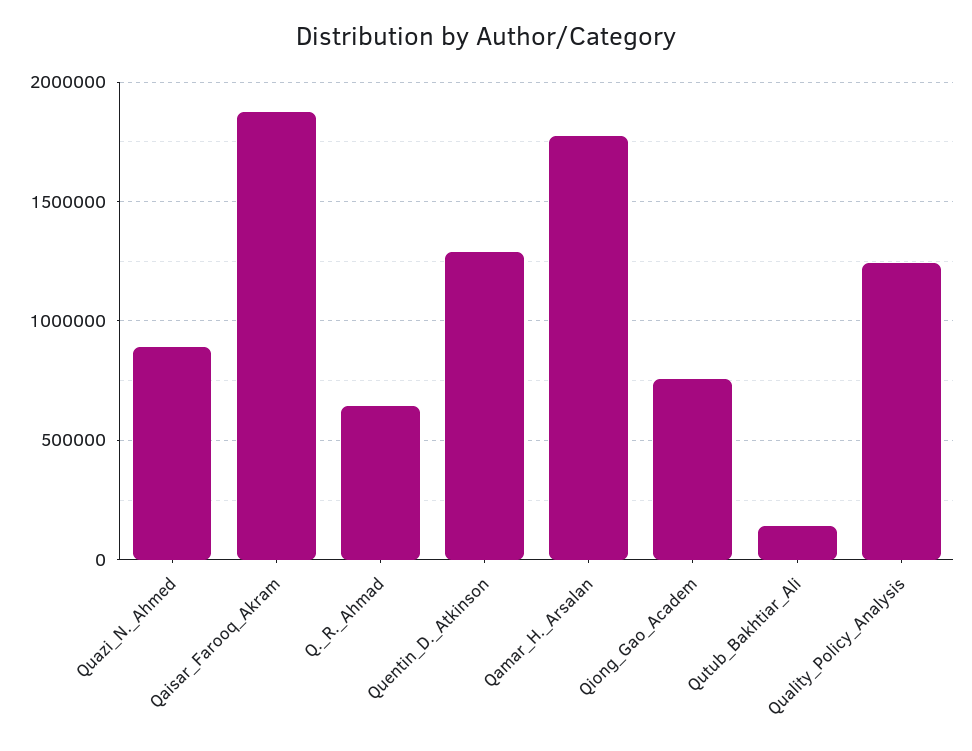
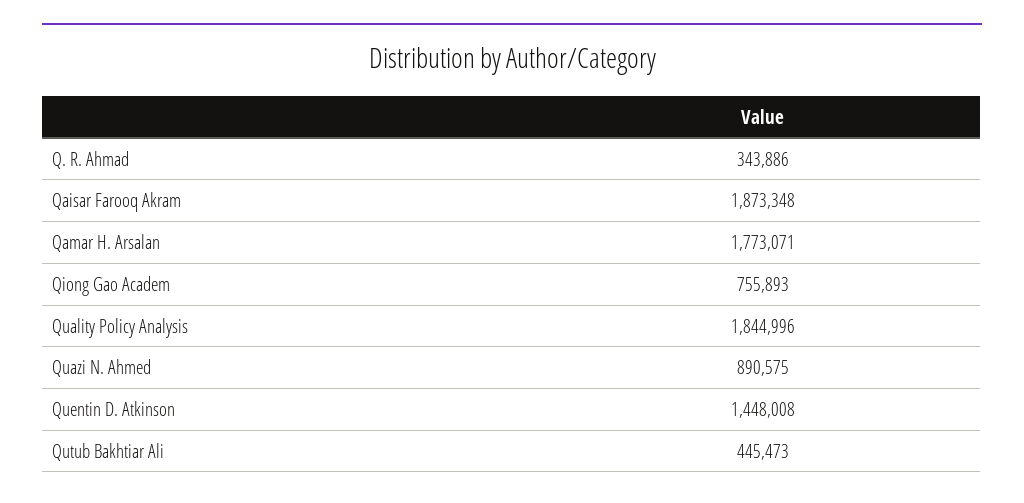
Q._R._Ahmad: 650000 -> 343886
Quentin_D._Atkinson: 1300000 -> 1448008
Qutub_Bakhtiar_Ali: 150000 -> 445473
Quality_Policy_Analysis: 1250000 -> 1844996

